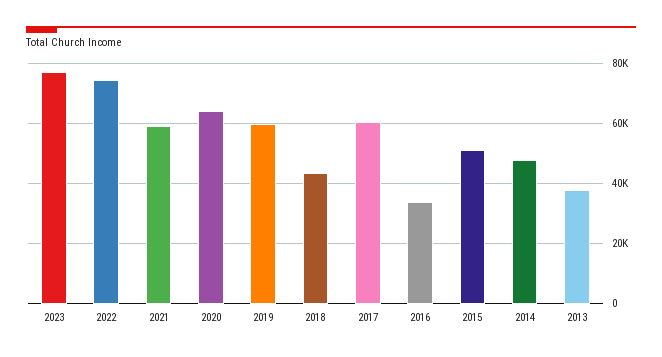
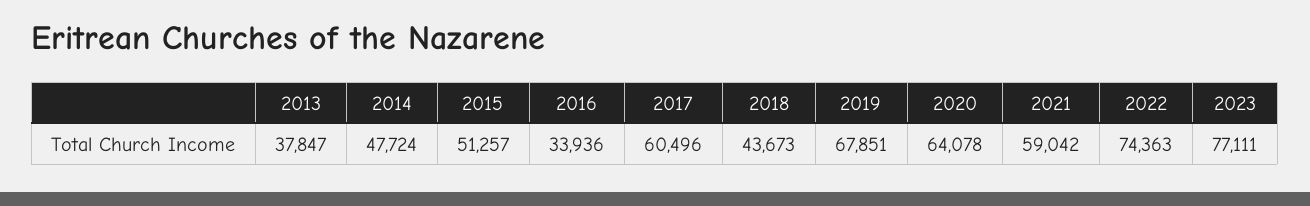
2019: 60000 -> 67851

